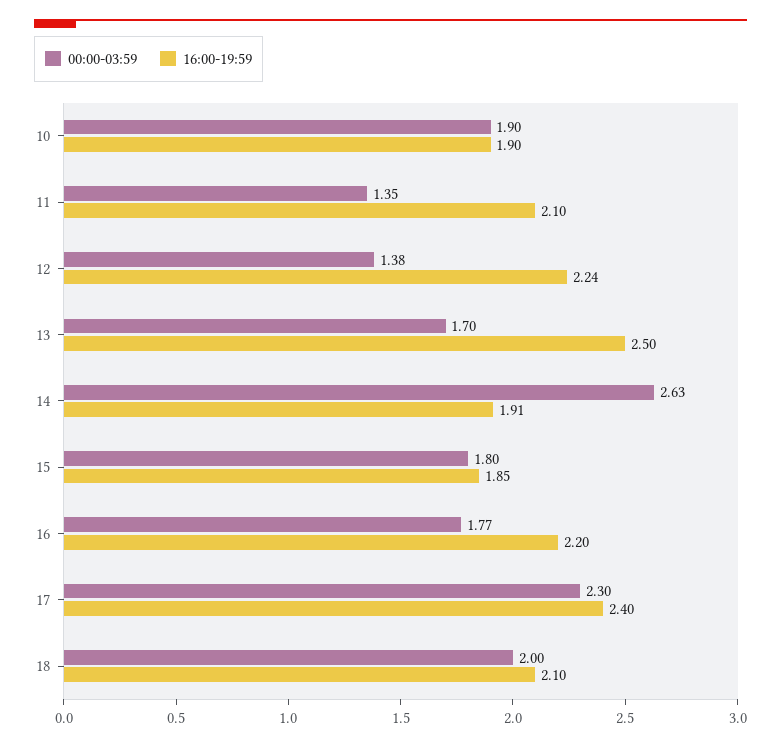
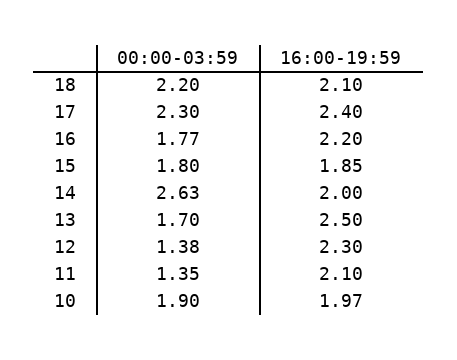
16:00-19:59, 10: 1.9 -> 1.97
16:00-19:59, 12: 2.24 -> 2.3
16:00-19:59, 14: 1.91 -> 2
00:00-03:59, 18: 2 -> 2.2

